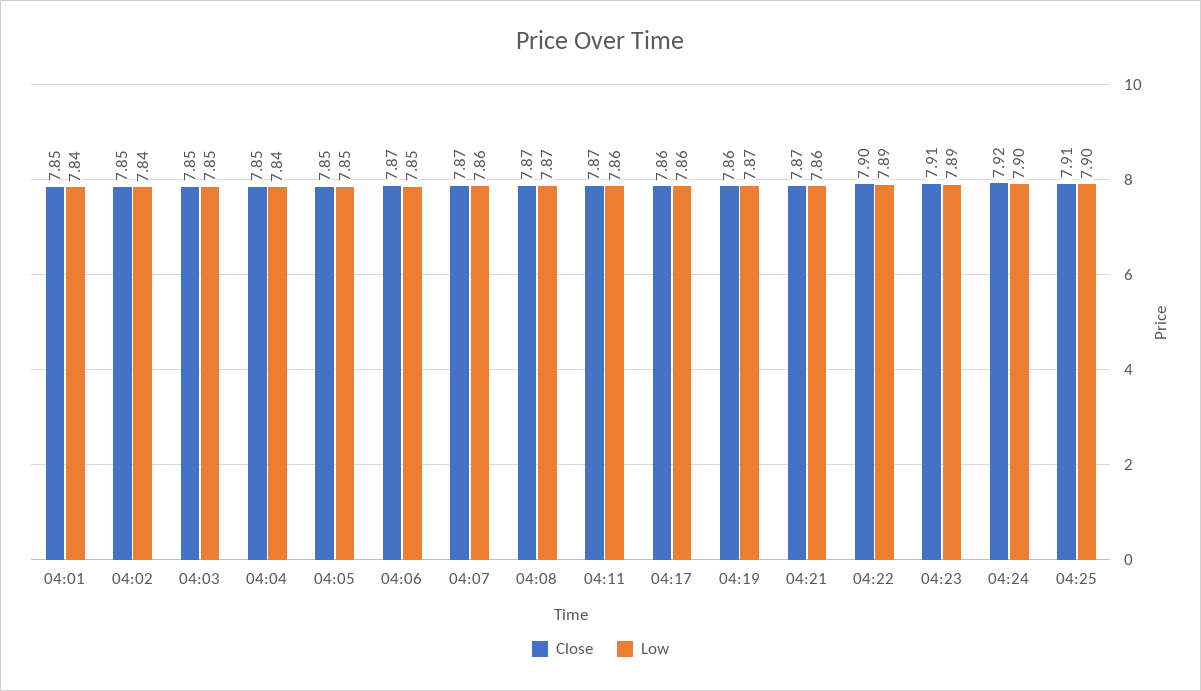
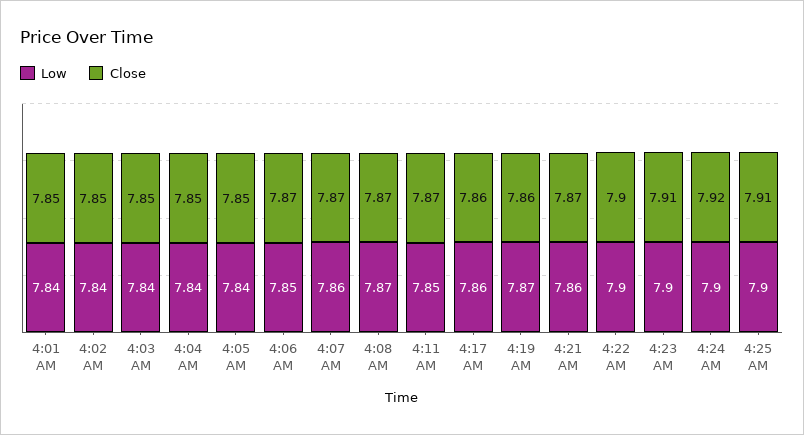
Low, 04:03: 7.85 -> 7.84
Low, 04:05: 7.85 -> 7.84
Low, 04:11: 7.86 -> 7.85
Low, 04:22: 7.89 -> 7.9
Low, 04:23: 7.89 -> 7.9

